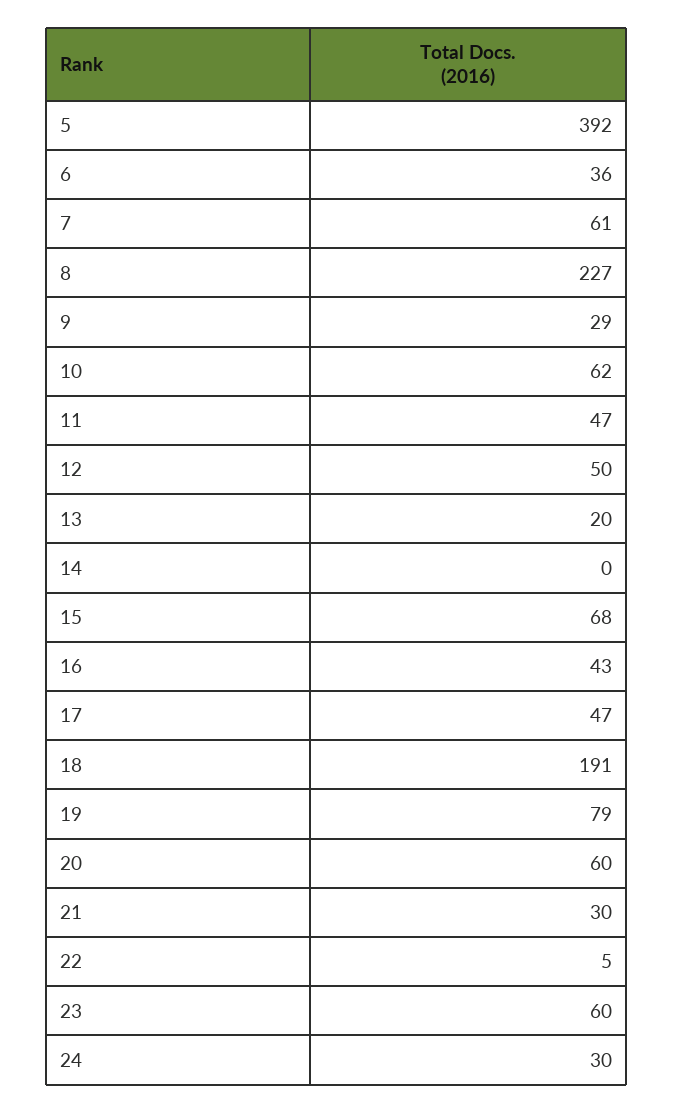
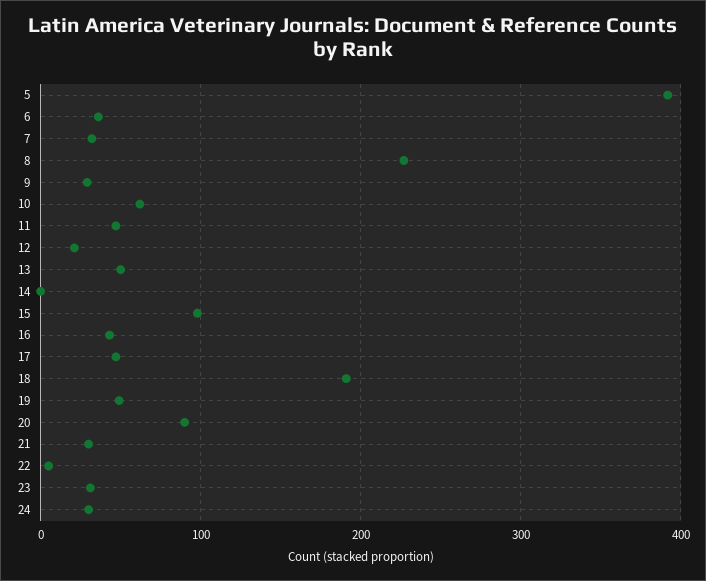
7: 61 -> 30
12: 50 -> 20
13: 20 -> 50
15: 68 -> 100
19: 79 -> 50
20: 60 -> 90
23: 60 -> 30

